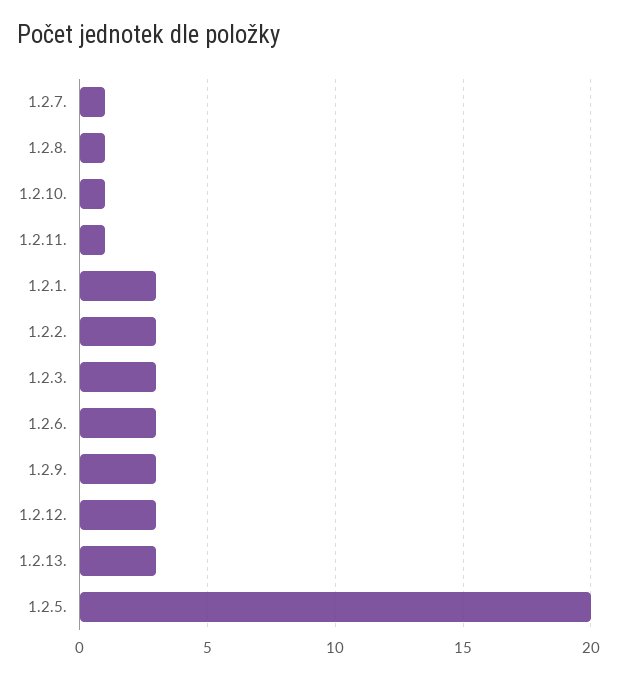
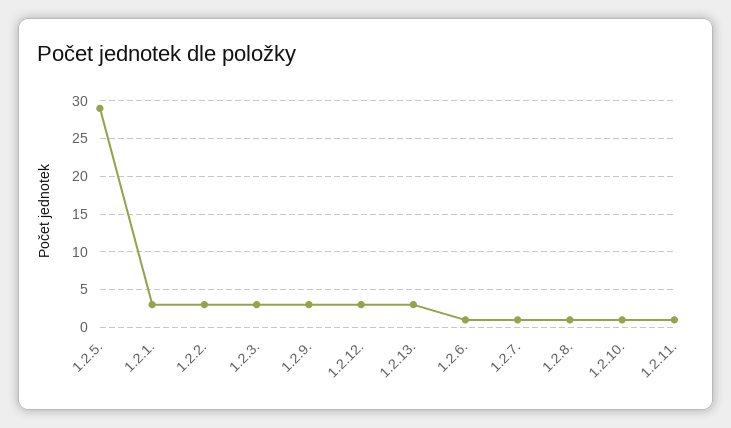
1.2.6.: 3 -> 1
1.2.5.: 20 -> 29

